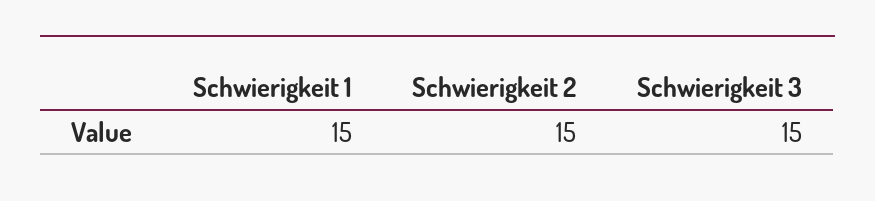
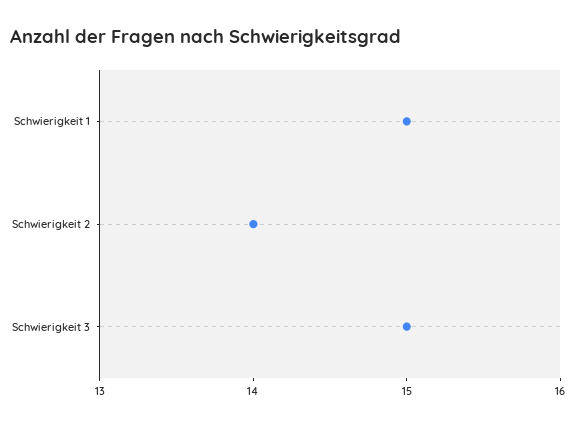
Schwierigkeit 2: 15 -> 14

